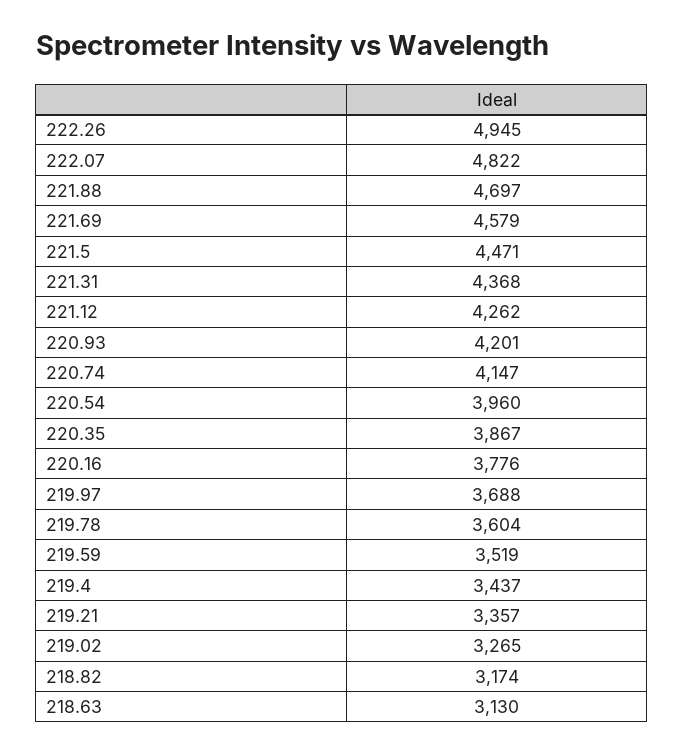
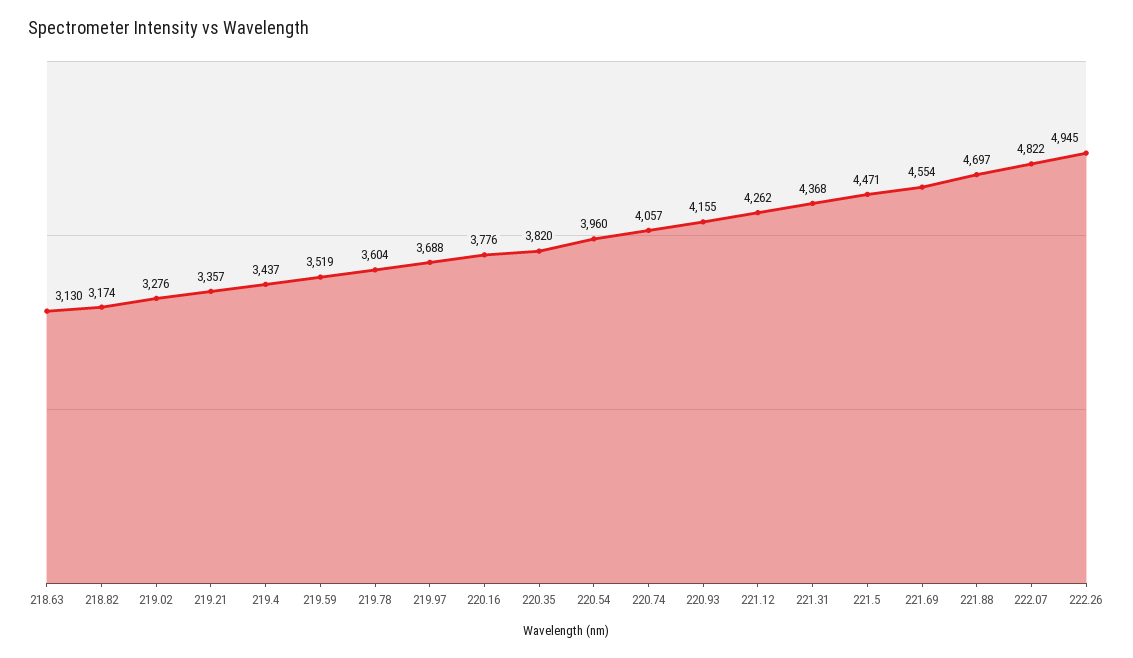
221.69: 4579 -> 4554
220.93: 4201 -> 4155
220.74: 4147 -> 4057
220.35: 3867 -> 3820
219.02: 3265 -> 3276

